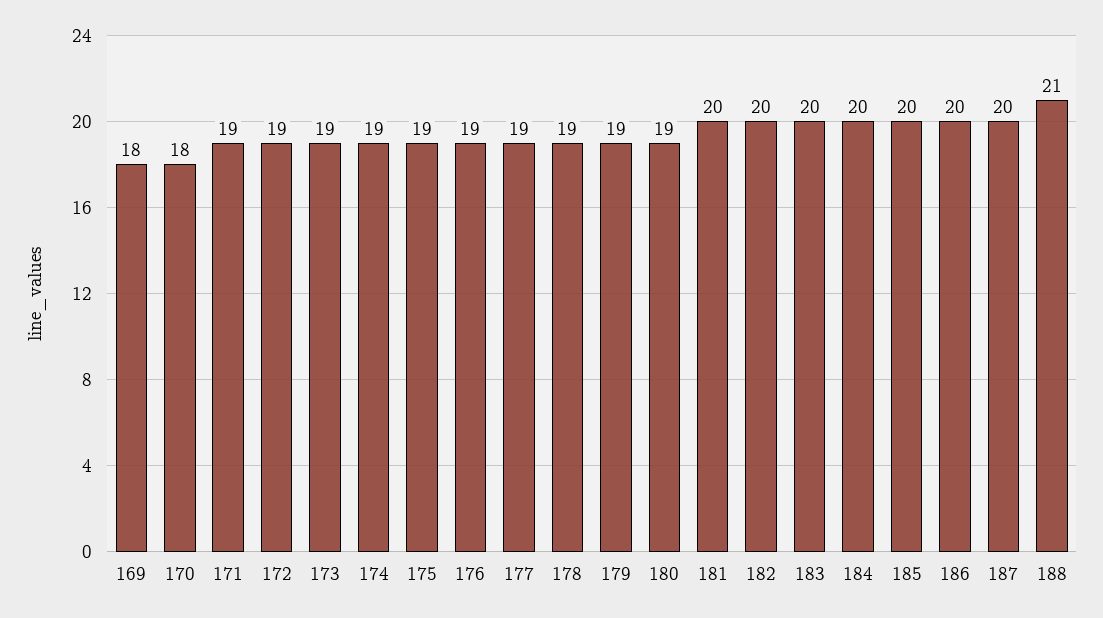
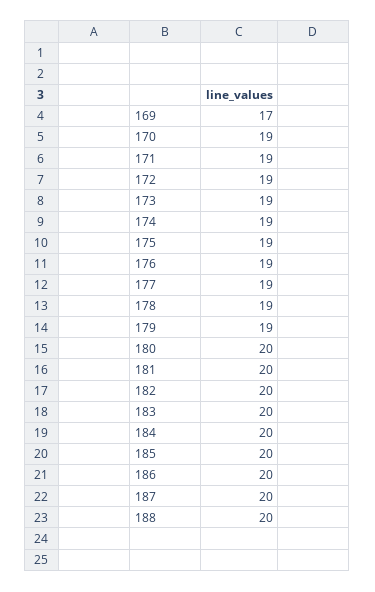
169: 18 -> 17
170: 18 -> 19
180: 19 -> 20
188: 21 -> 20

